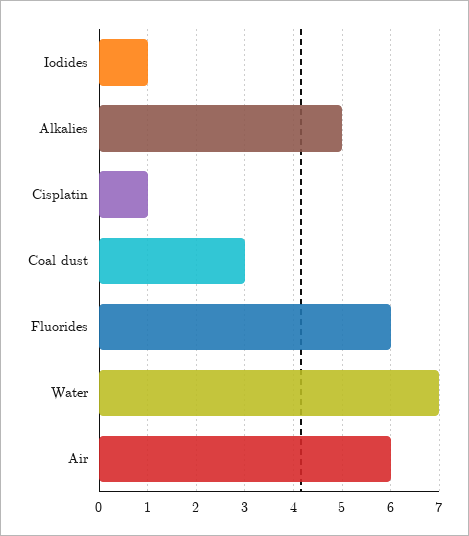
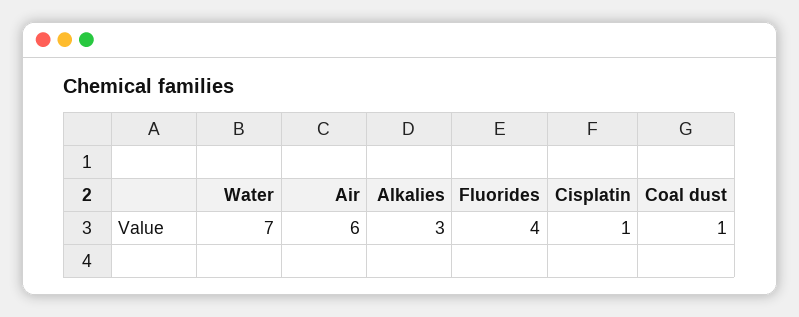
Iodides: 1 -> none
Alkalies: 5 -> 3
Coal dust: 3 -> 1
Fluorides: 6 -> 4

